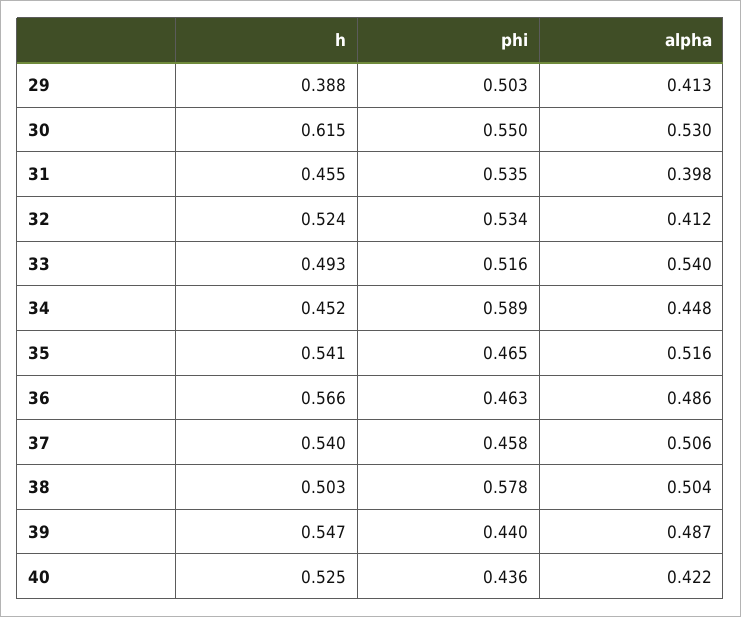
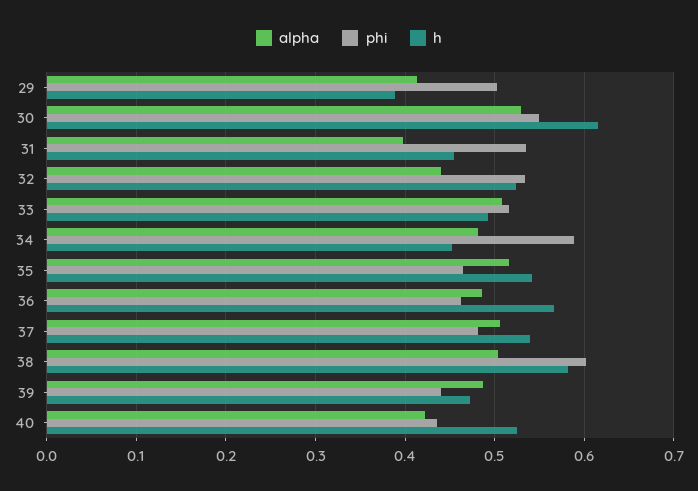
alpha, 32: 0.412 -> 0.44
alpha, 33: 0.54 -> 0.51
alpha, 34: 0.448 -> 0.48
phi, 37: 0.458 -> 0.48
h, 38: 0.503 -> 0.58
phi, 38: 0.578 -> 0.6
h, 39: 0.547 -> 0.47

